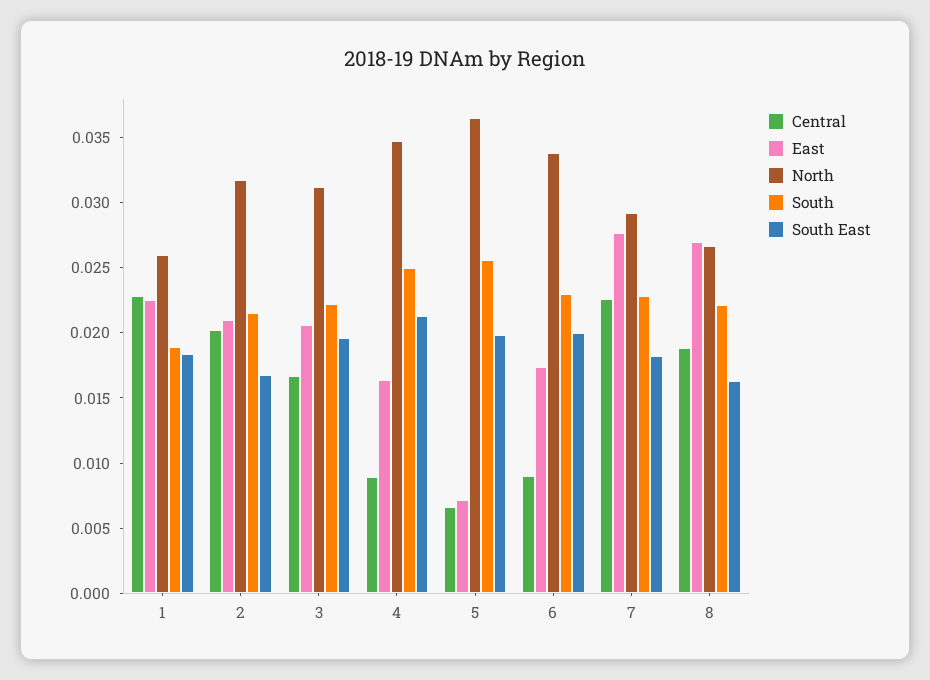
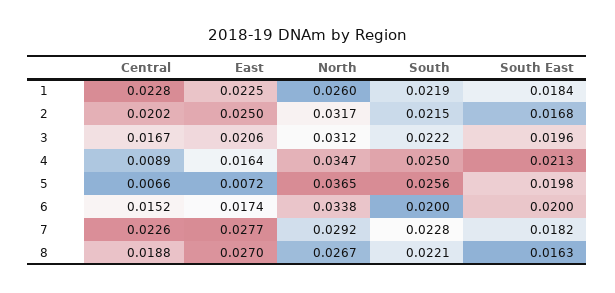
South, 1: 0.019 -> 0.0219
East, 2: 0.021 -> 0.025
Central, 6: 0.009 -> 0.0152
South, 6: 0.023 -> 0.02

